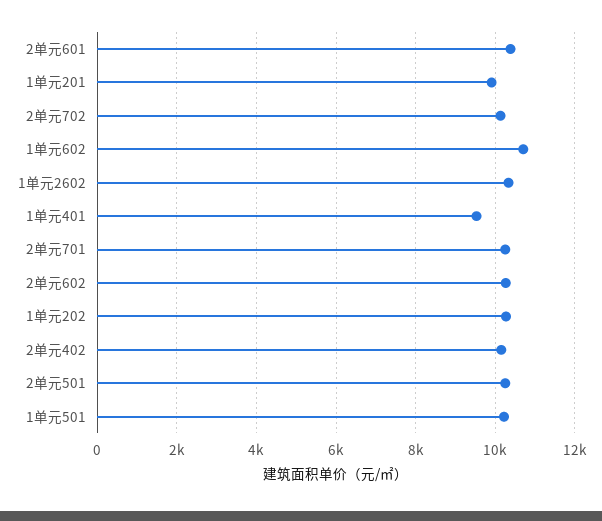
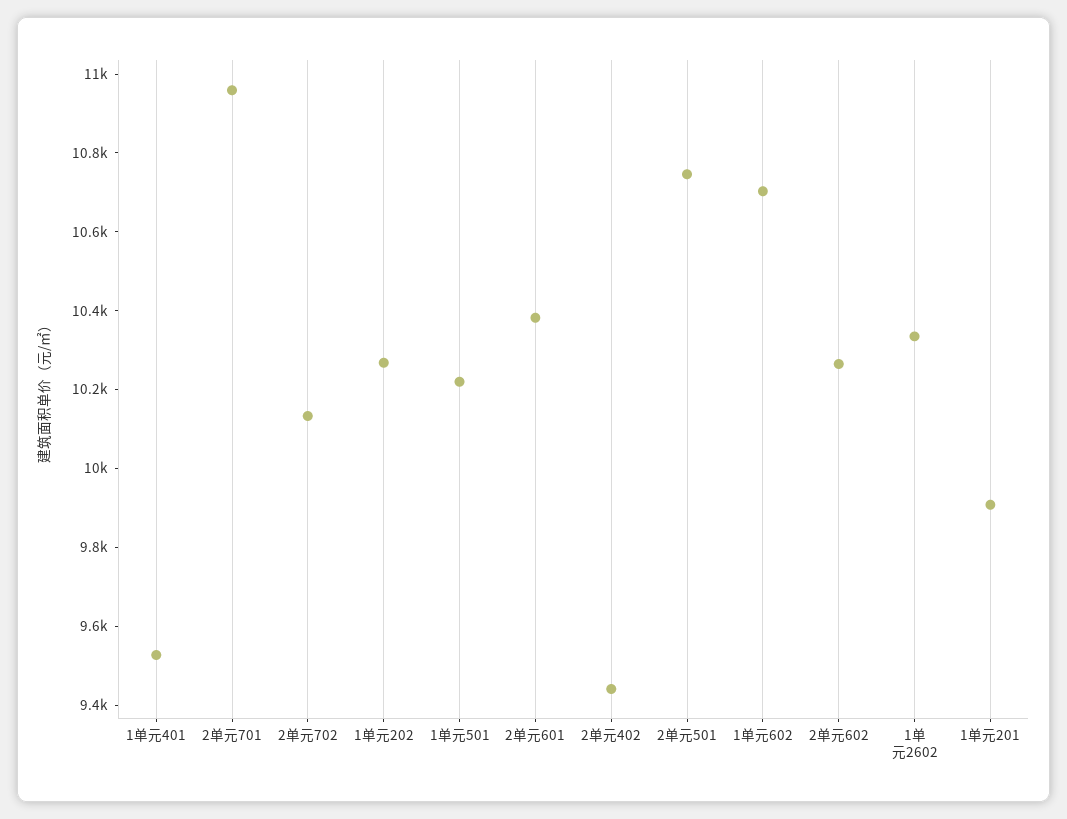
2单元701: 10200 -> 10950
2单元402: 10200 -> 9450
2单元501: 10200 -> 10750

